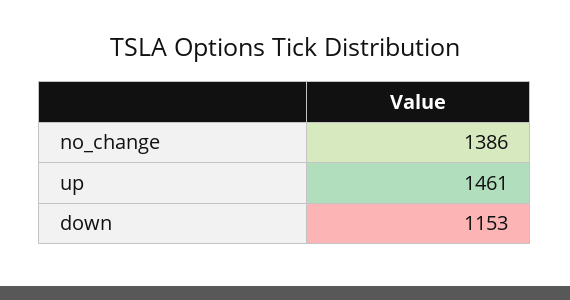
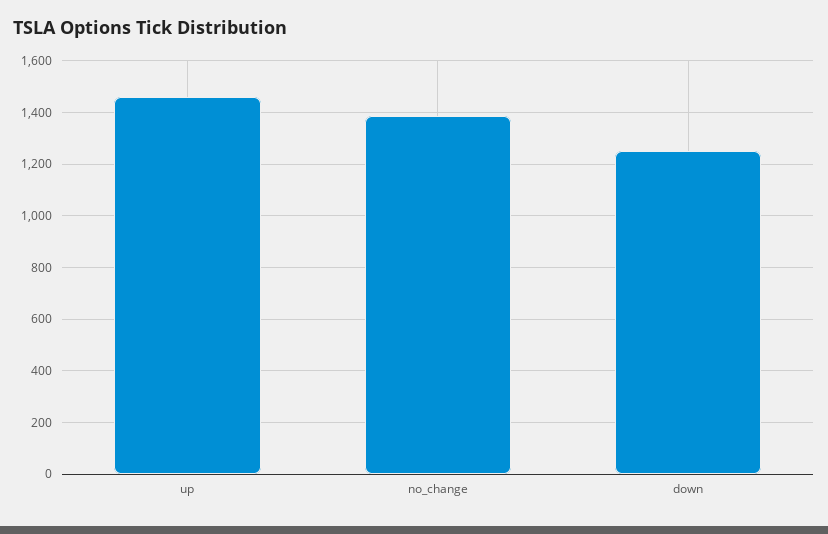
down: 1153 -> 1250

